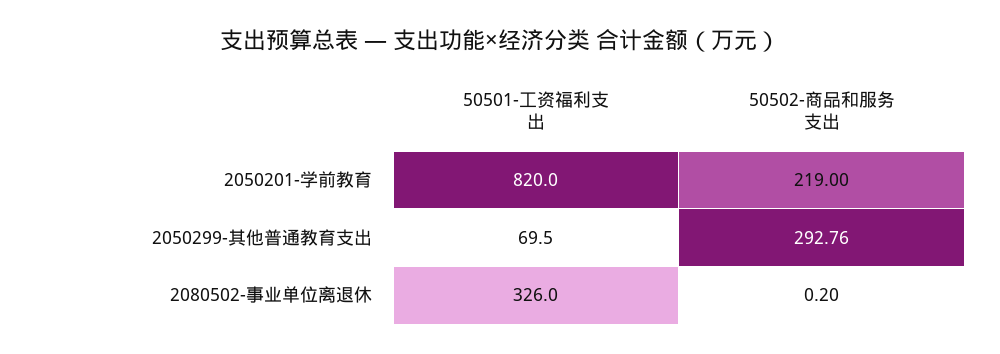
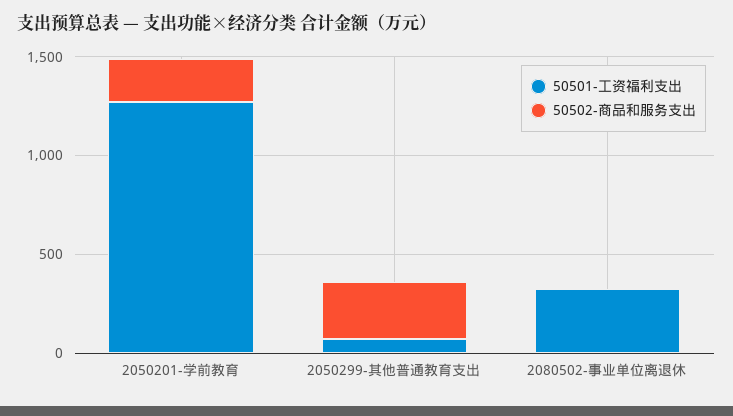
50501-工资福利支出, 2050201-学前教育: 820 -> 1300

